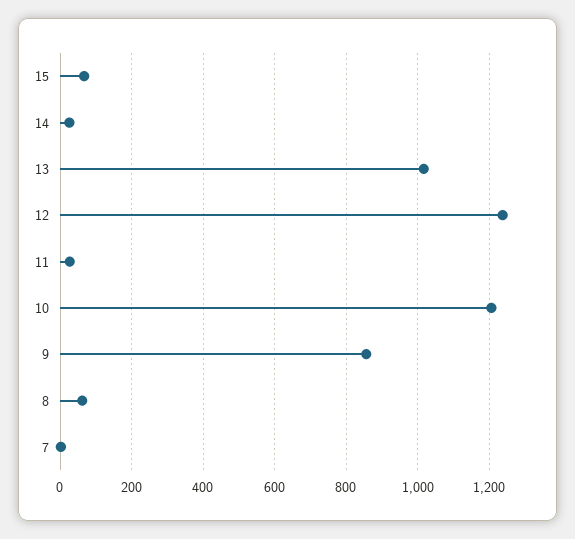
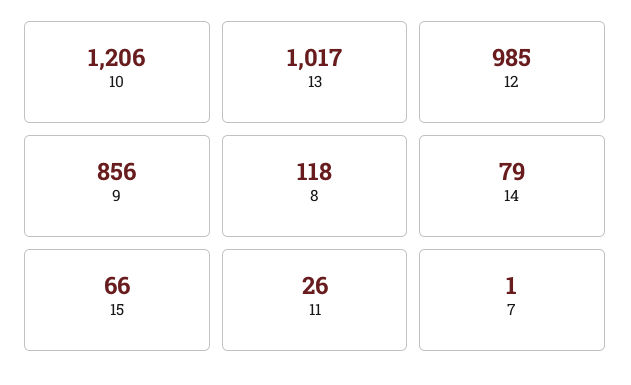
14: 20 -> 79
12: 1240 -> 985
8: 60 -> 118

